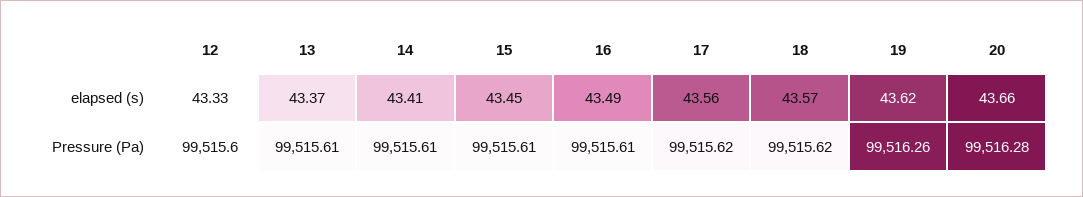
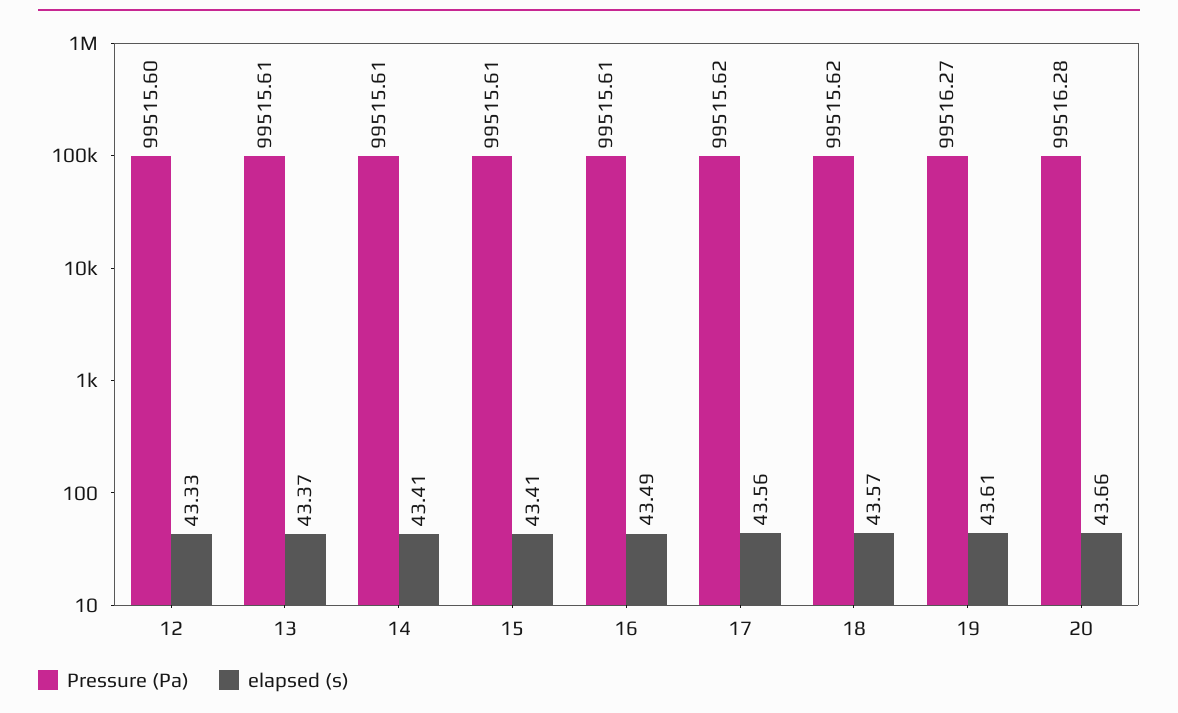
elapsed (s), 15: 43.45 -> 43.41
elapsed (s), 19: 43.62 -> 43.61
Pressure (Pa), 19: 99516.26 -> 99516.27

